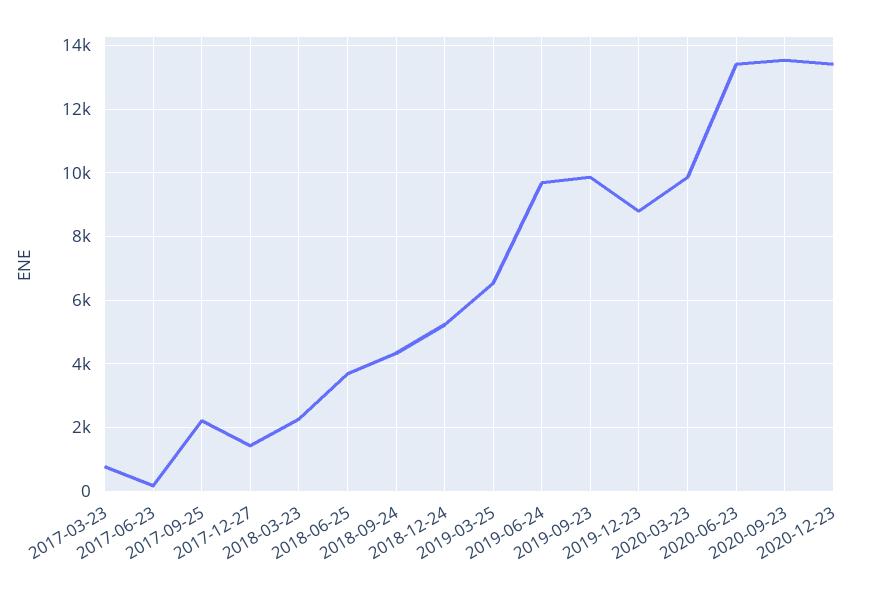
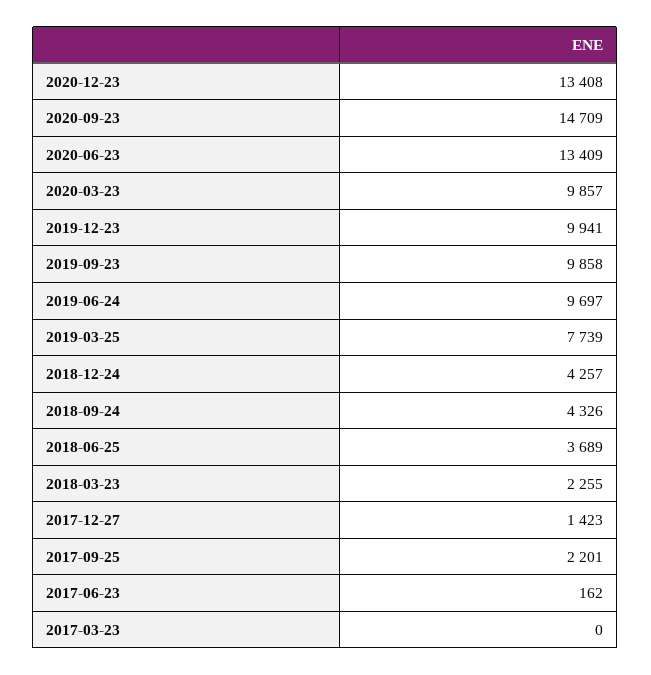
2017-03-23: 800 -> 0
2018-12-24: 5200 -> 4257
2019-03-25: 6600 -> 7739
2019-12-23: 8800 -> 9941
2020-09-23: 13600 -> 14709

